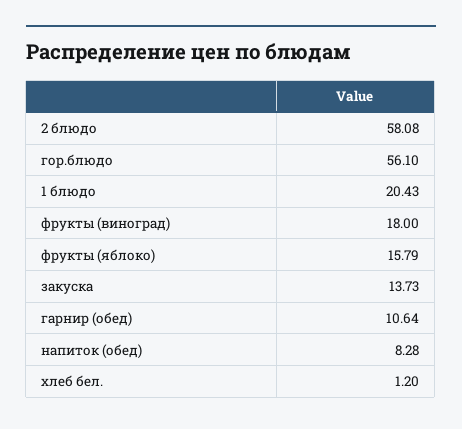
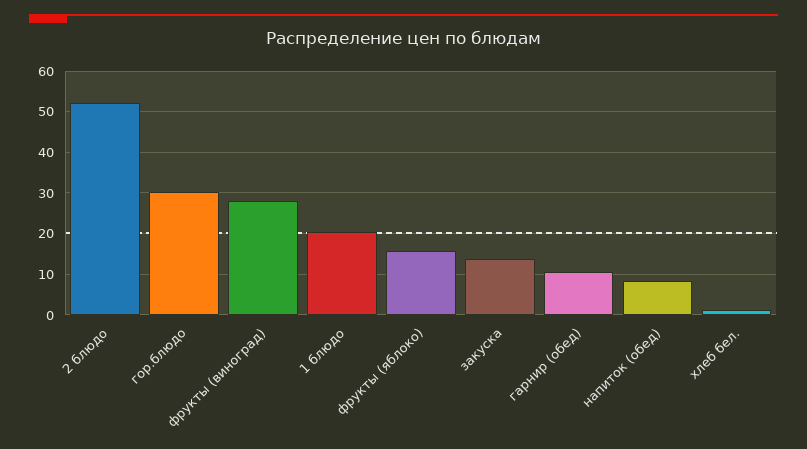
2 блюдо: 58.08 -> 52
гор.блюдо: 56.1 -> 30
фрукты (виноград): 18 -> 28

